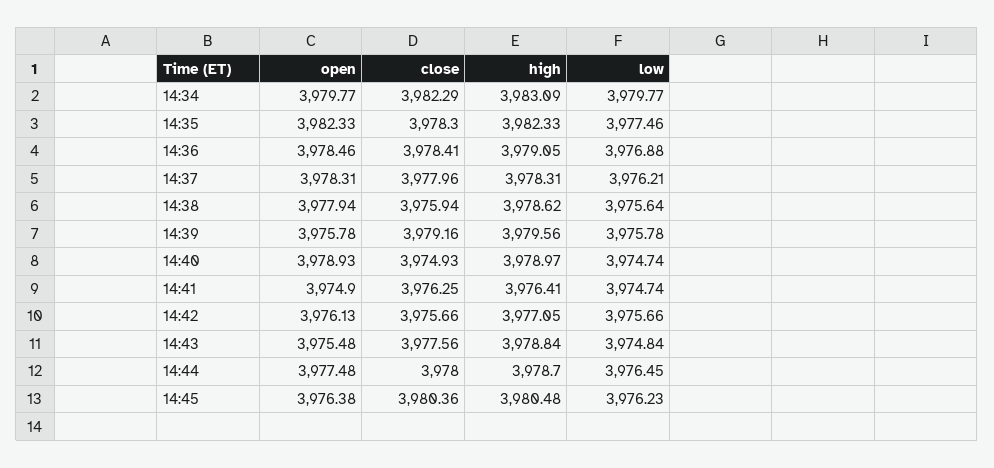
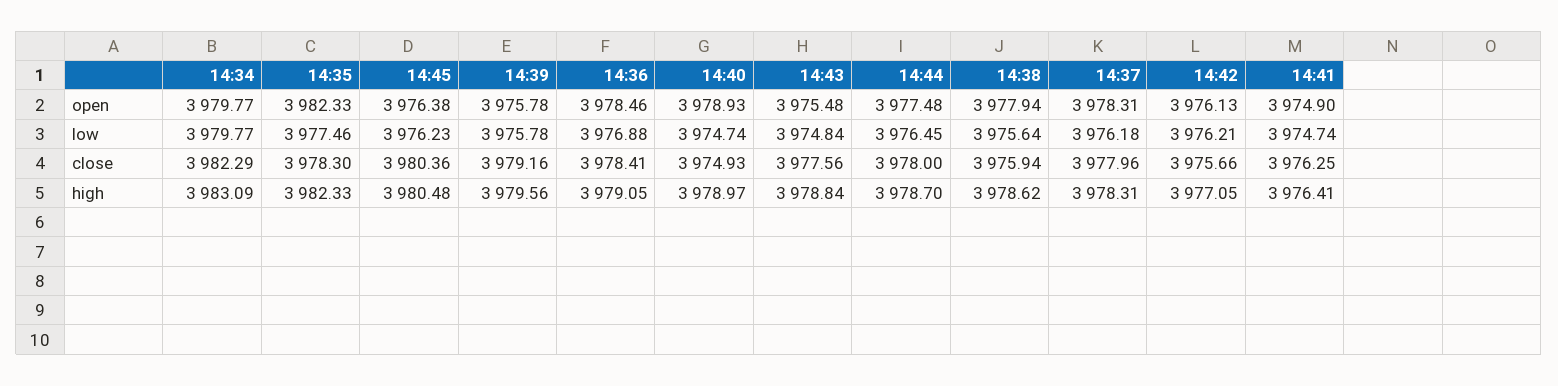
low, 14:37: 3976.21 -> 3976.18
low, 14:42: 3975.66 -> 3976.21

